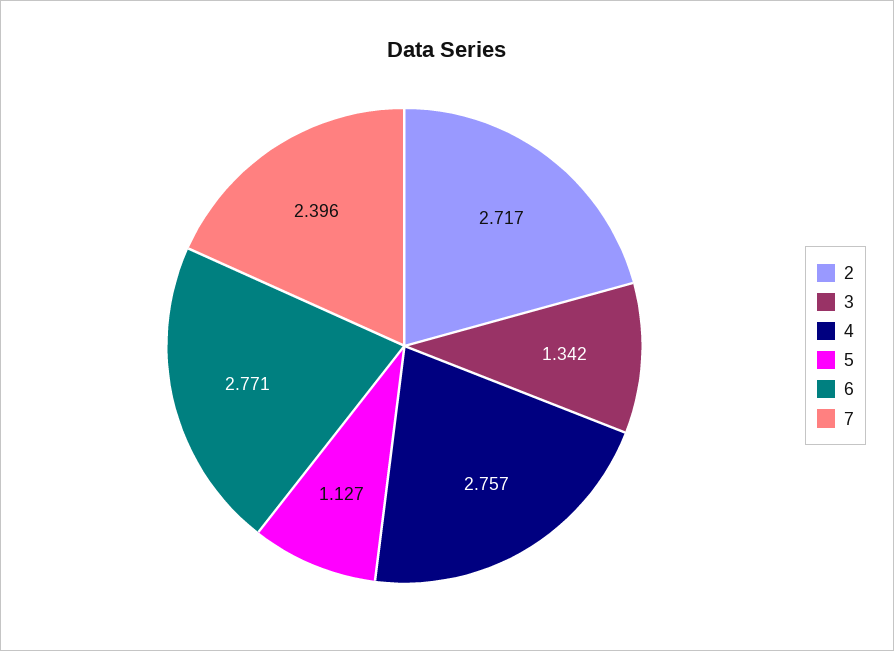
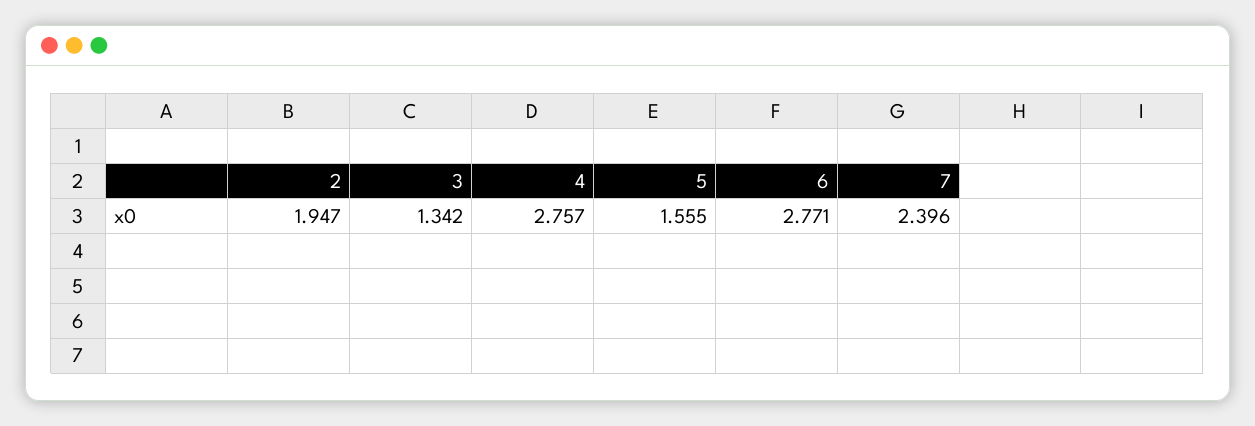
2: 2.717 -> 1.947
5: 1.127 -> 1.555

